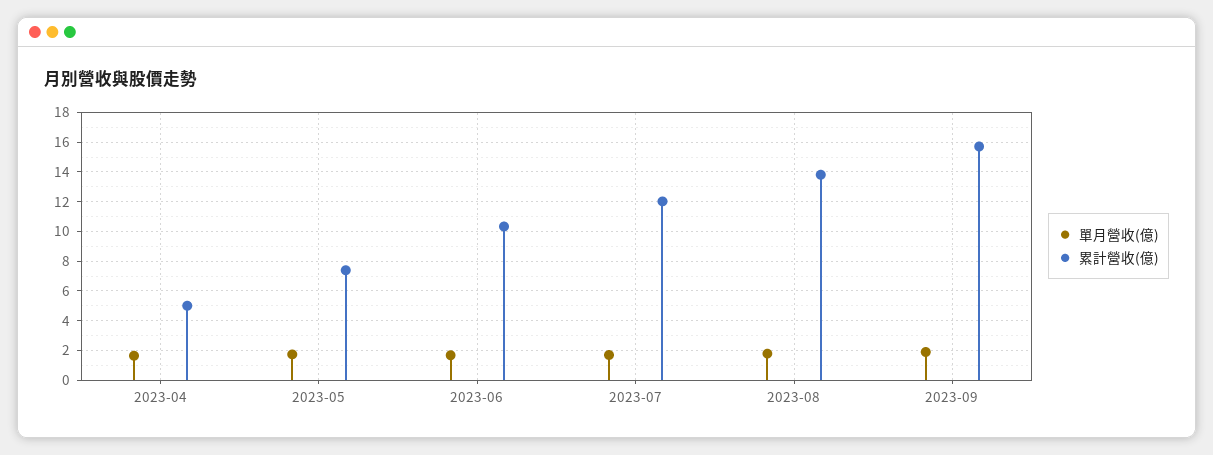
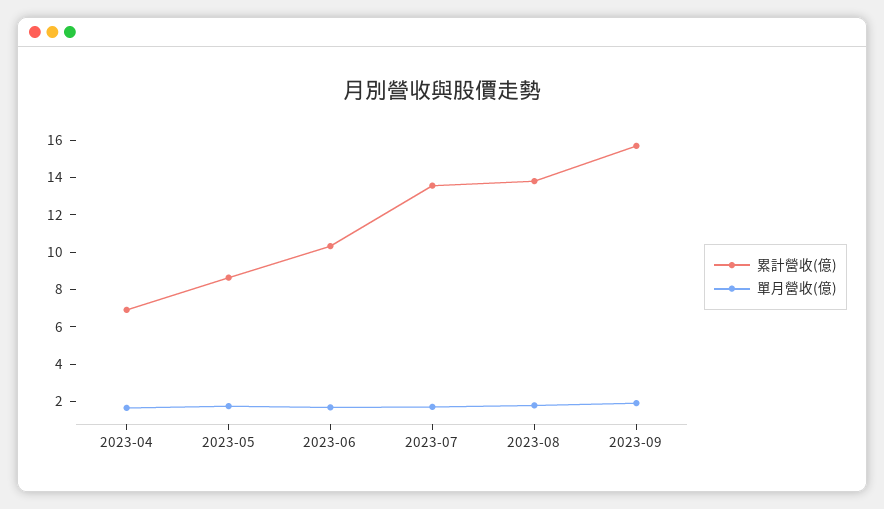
累計營收(億), 2023-04: 5 -> 7
累計營收(億), 2023-05: 7.5 -> 8.5
累計營收(億), 2023-07: 12 -> 13.5

